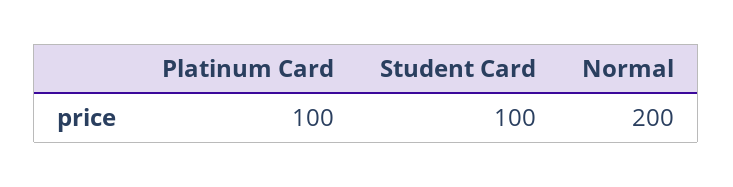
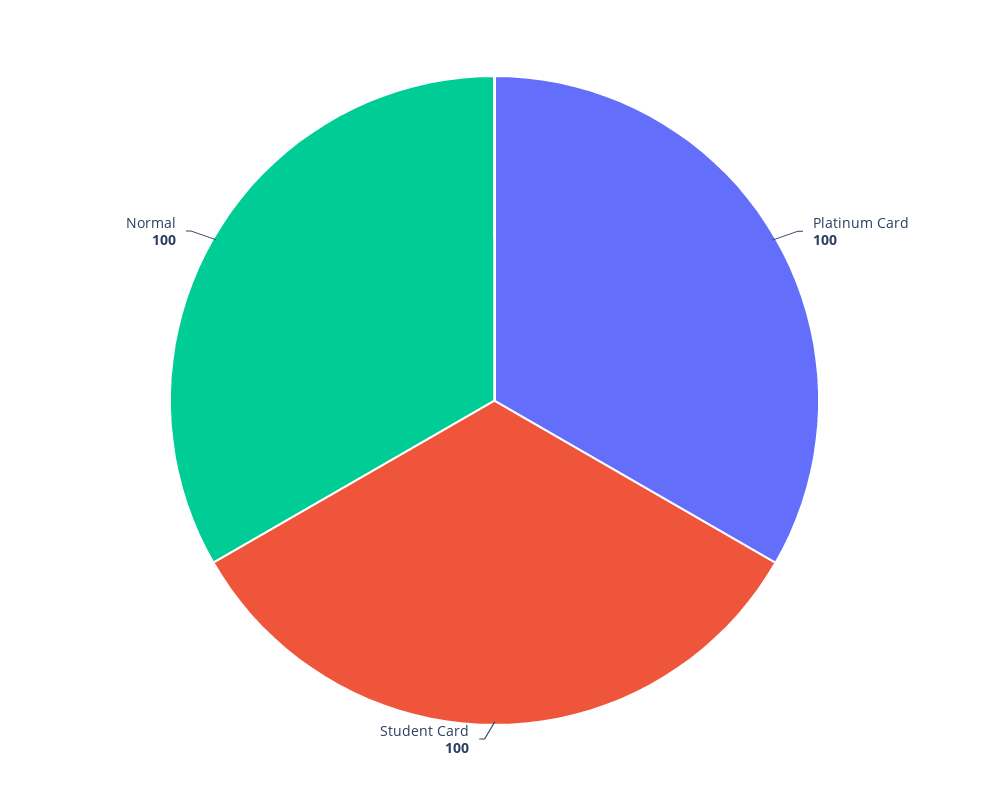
Normal: 200 -> 100

